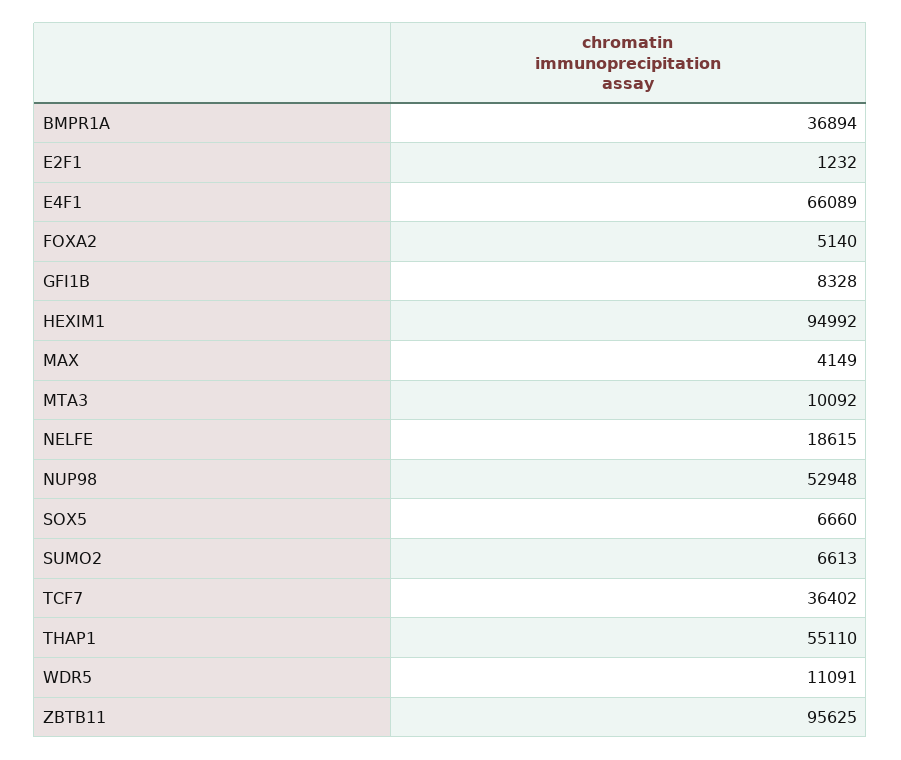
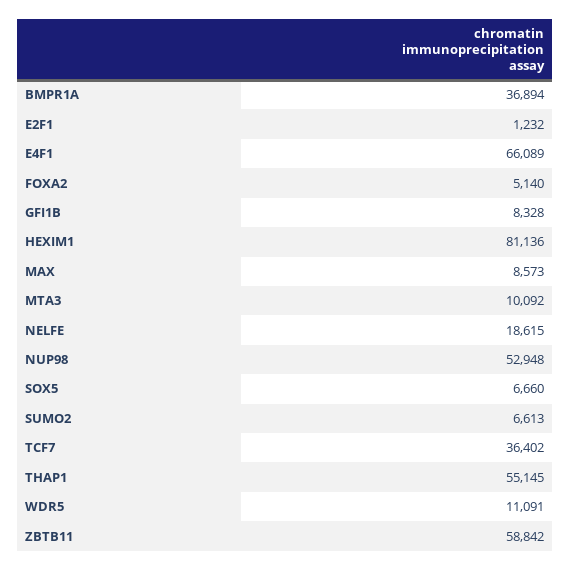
HEXIM1: 94992 -> 81136
MAX: 4149 -> 8573
THAP1: 55110 -> 55145
ZBTB11: 95625 -> 58842

